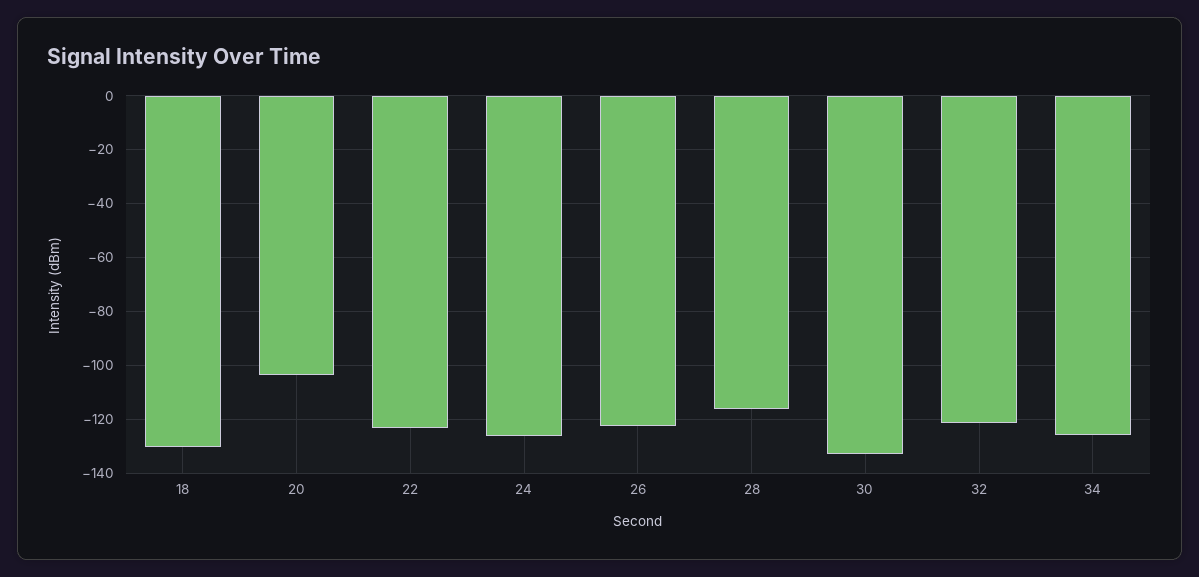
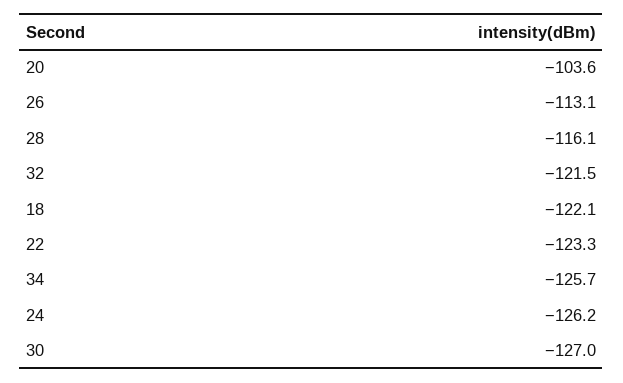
18: -130 -> -122.1
26: -122.5 -> -113.1
30: -132.5 -> -127

